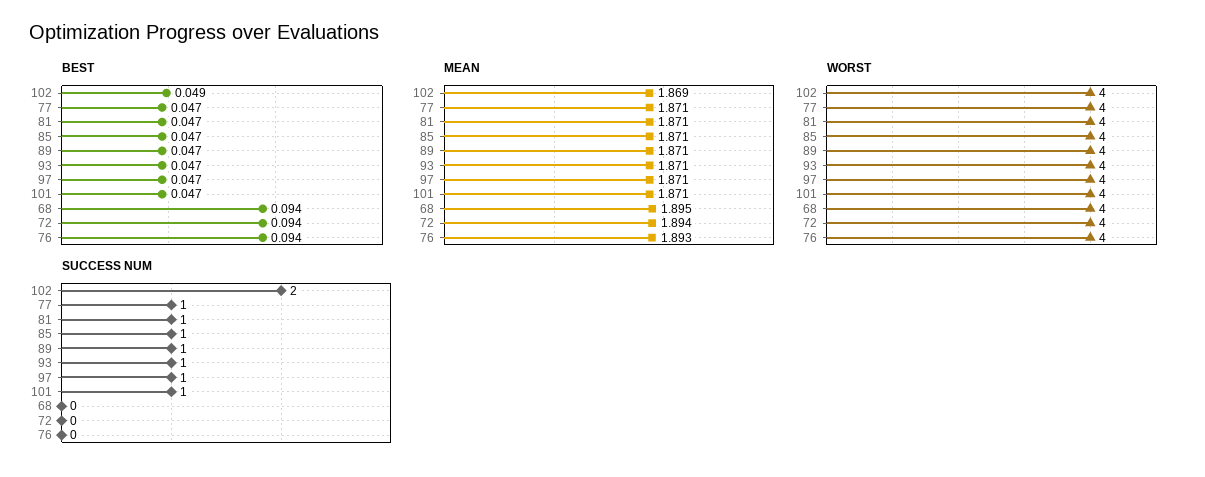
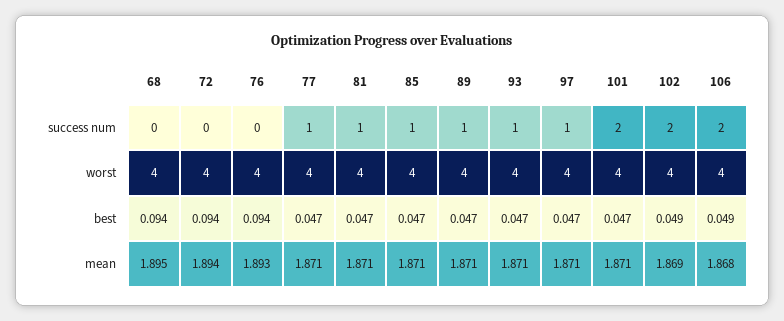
SUCCESS NUM, 101: 1 -> 2
SUCCESS NUM, 106: none -> 2
WORST, 106: none -> 4
BEST, 106: none -> 0.049
MEAN, 106: none -> 1.868

